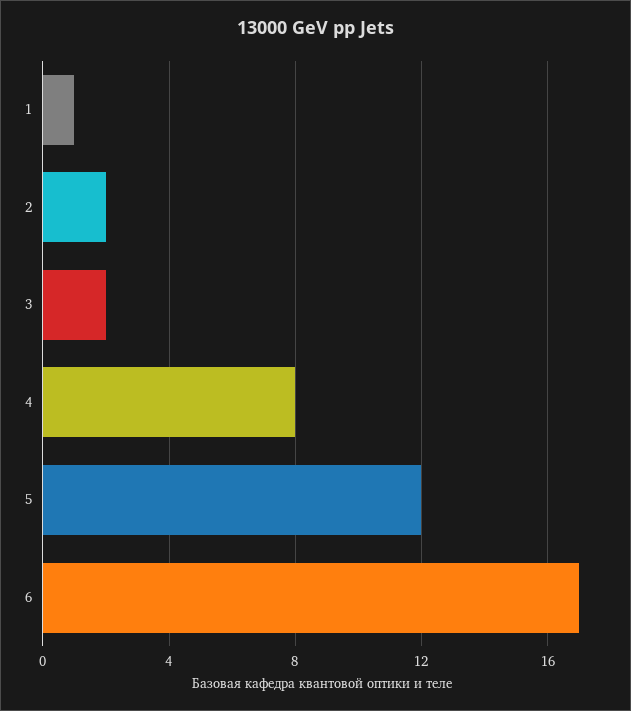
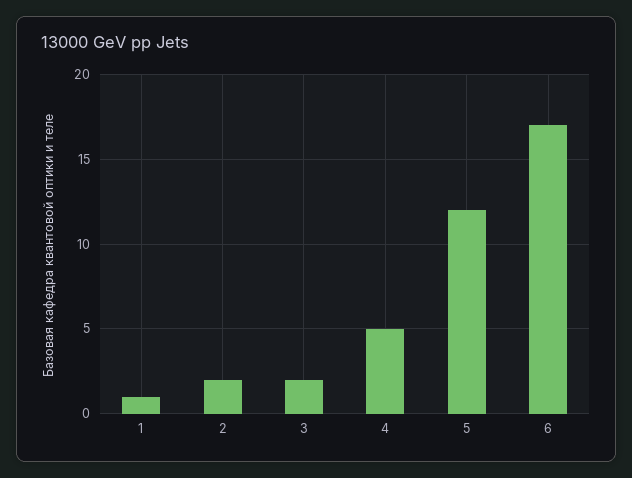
4: 8 -> 5

